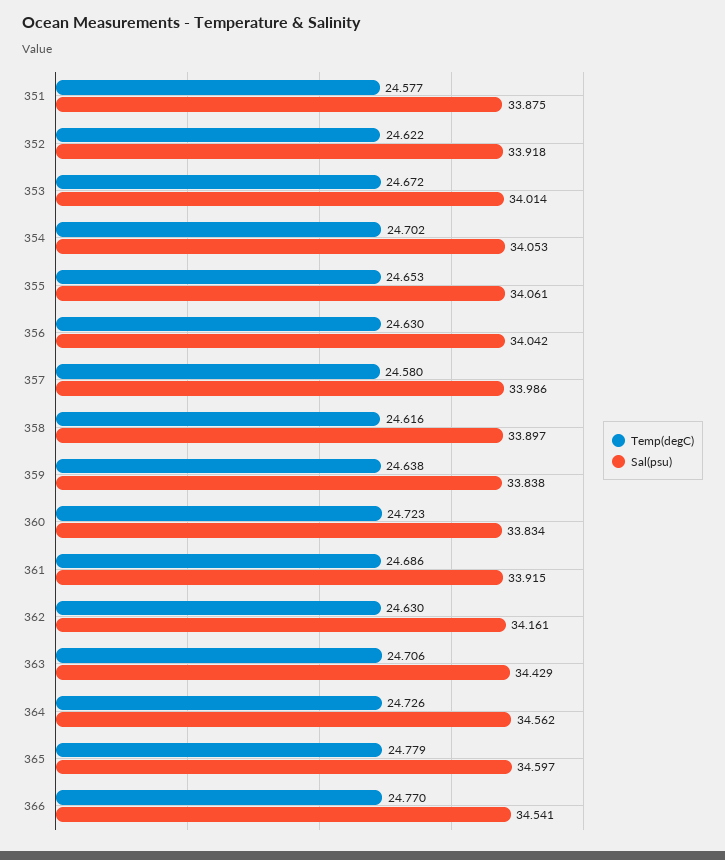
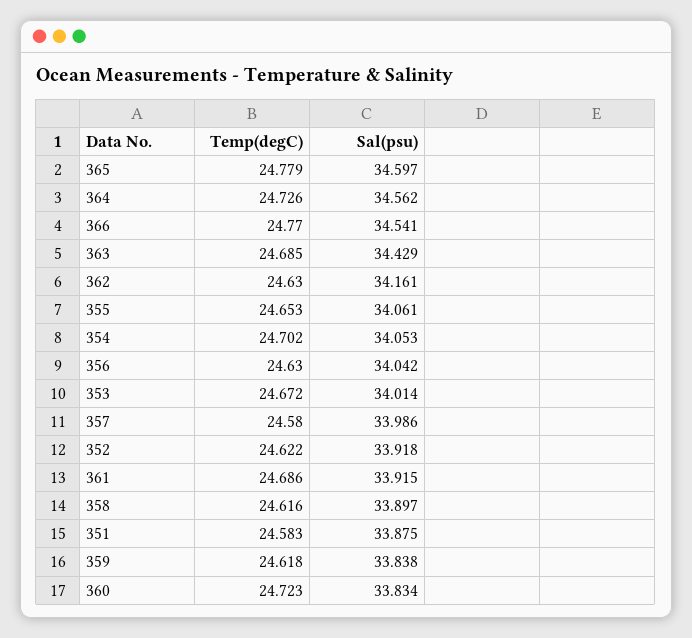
Temp(degC), 351: 24.577 -> 24.583
Temp(degC), 359: 24.638 -> 24.618
Temp(degC), 363: 24.706 -> 24.685

